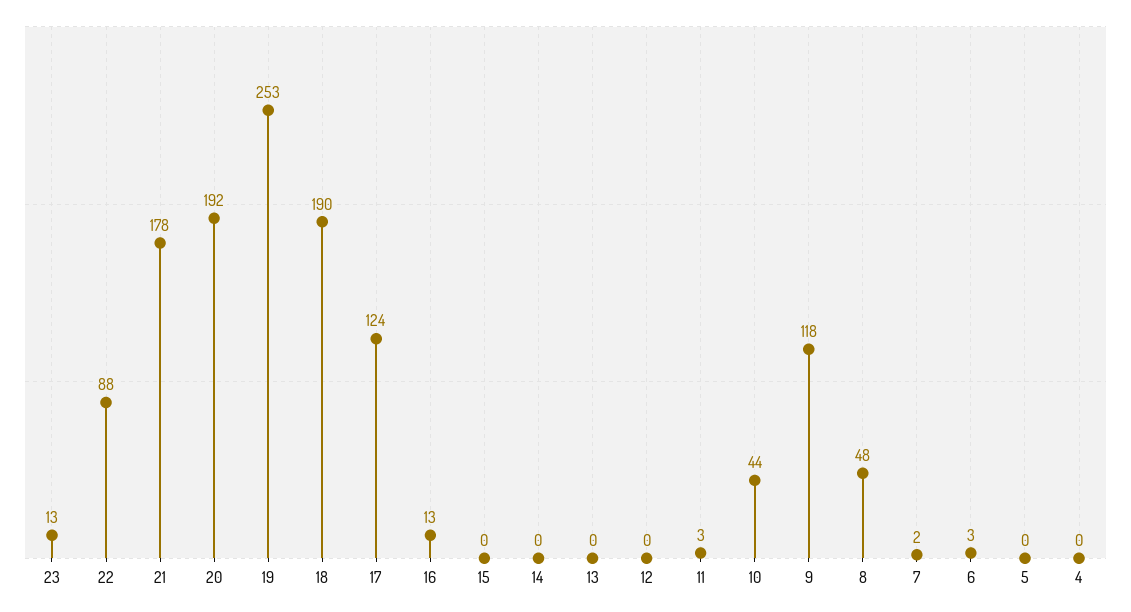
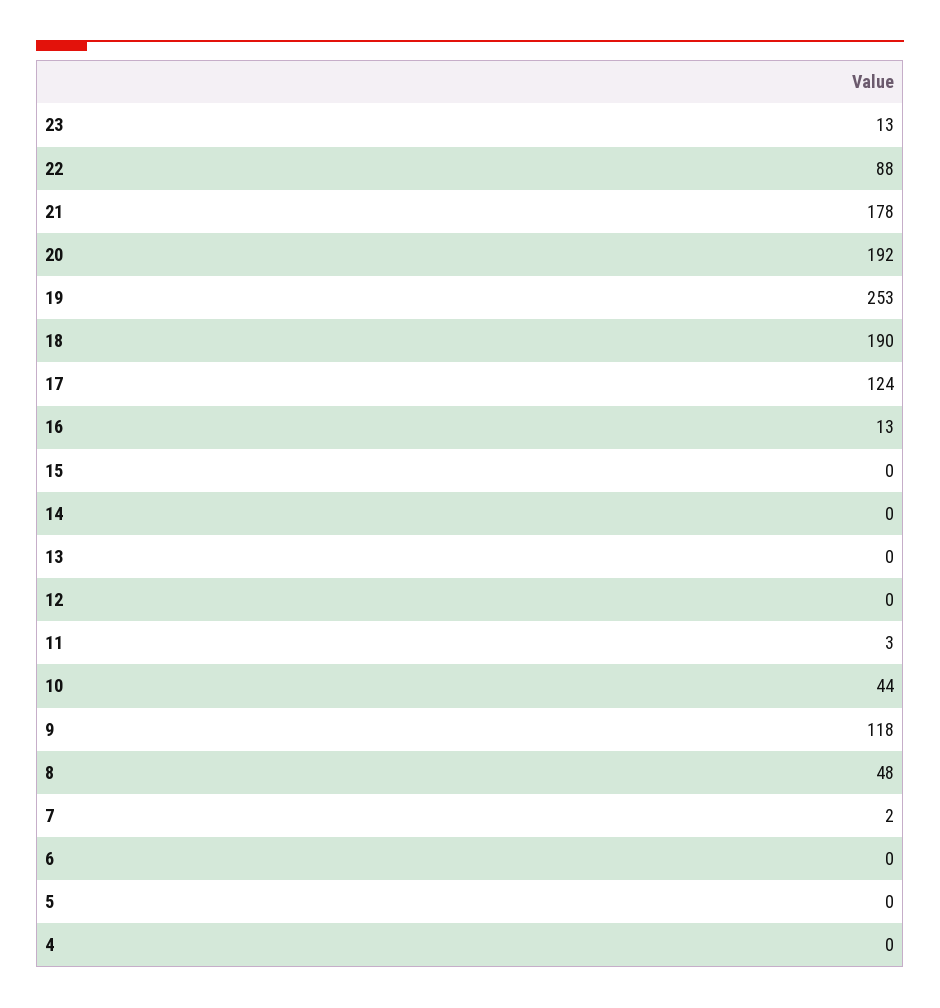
6: 3 -> 0

